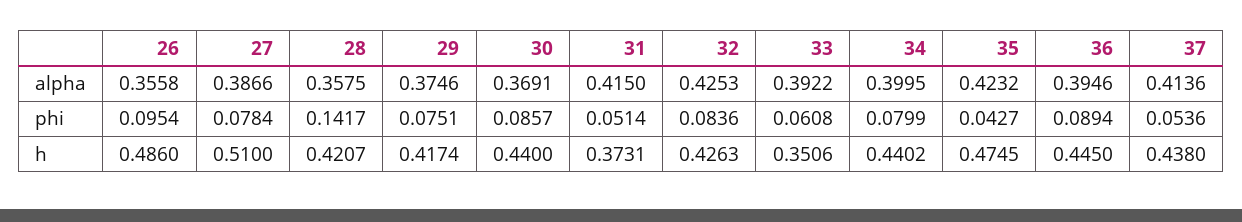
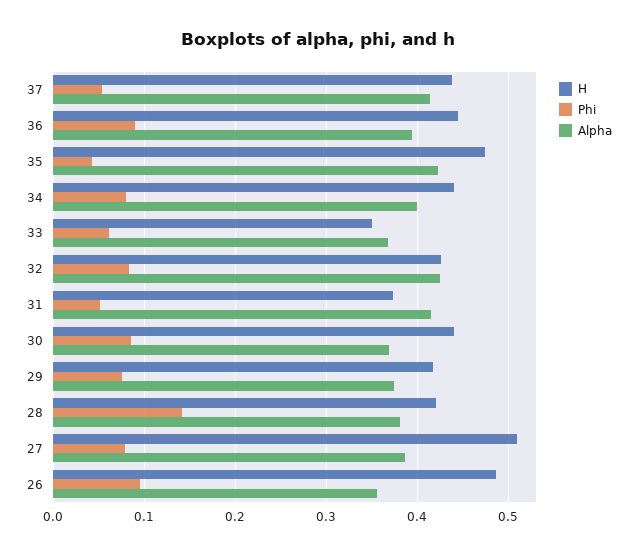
alpha, 28: 0.3575 -> 0.38
alpha, 33: 0.3922 -> 0.37

